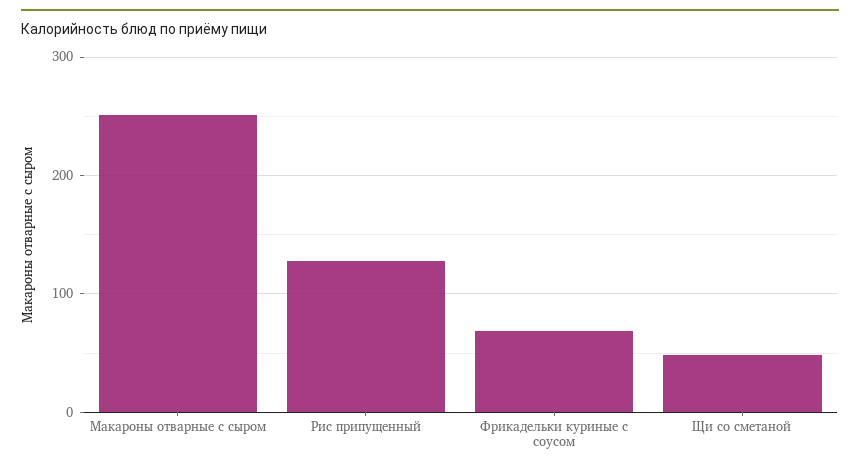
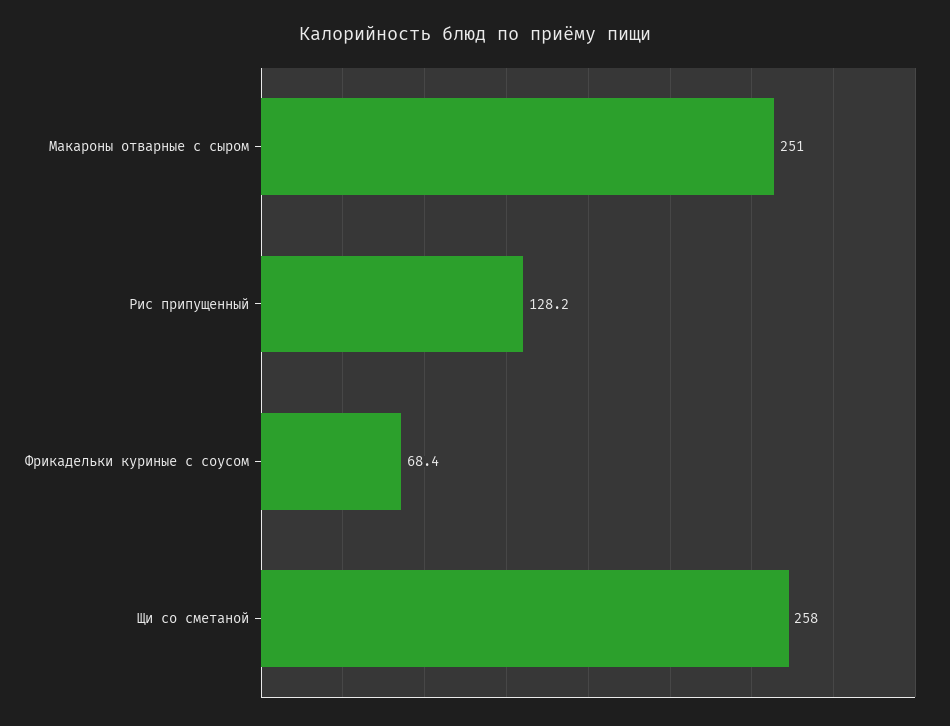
Щи со сметаной: 50 -> 258

